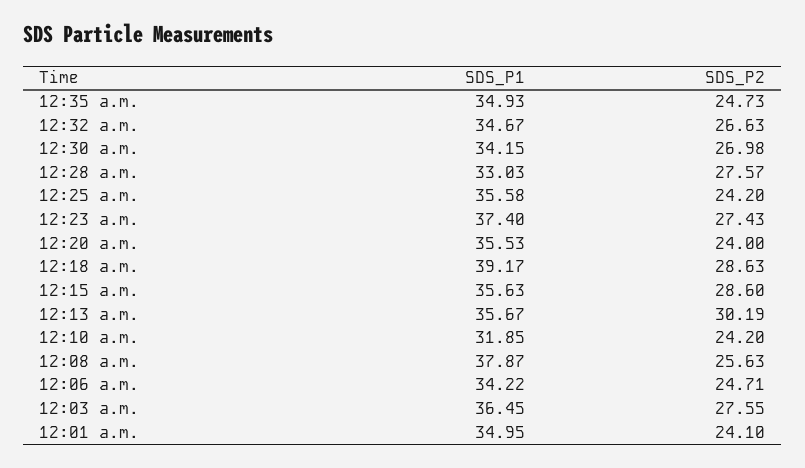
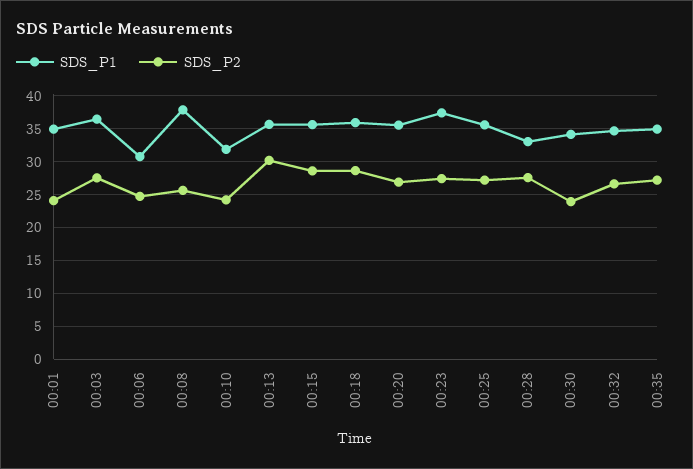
SDS_P2, 12:35 a.m.: 24.73 -> 27
SDS_P2, 12:30 a.m.: 26.98 -> 24
SDS_P2, 12:25 a.m.: 24.2 -> 27
SDS_P2, 12:20 a.m.: 24 -> 27
SDS_P1, 12:18 a.m.: 39.17 -> 36
SDS_P1, 12:06 a.m.: 34.22 -> 31

